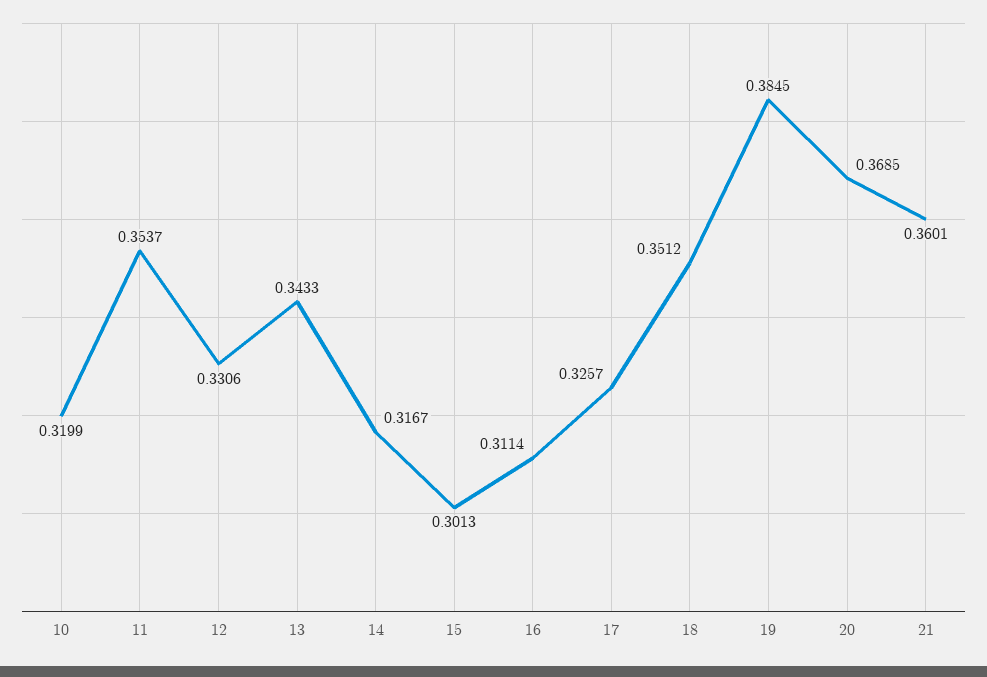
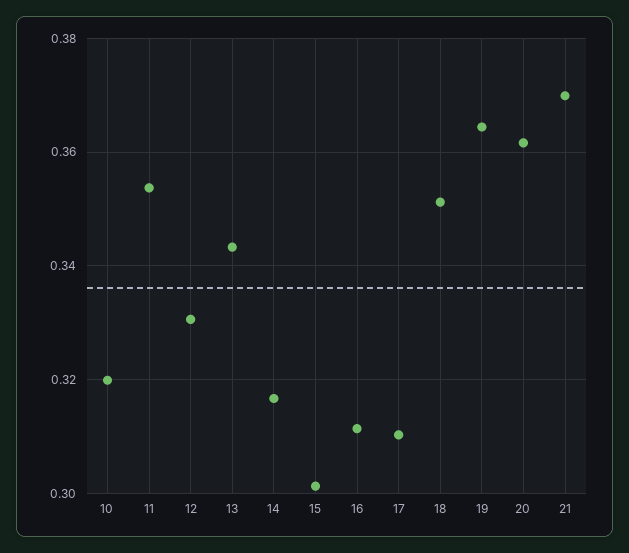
17: 0.3257 -> 0.31
19: 0.3845 -> 0.364
20: 0.3685 -> 0.362
21: 0.3601 -> 0.37

